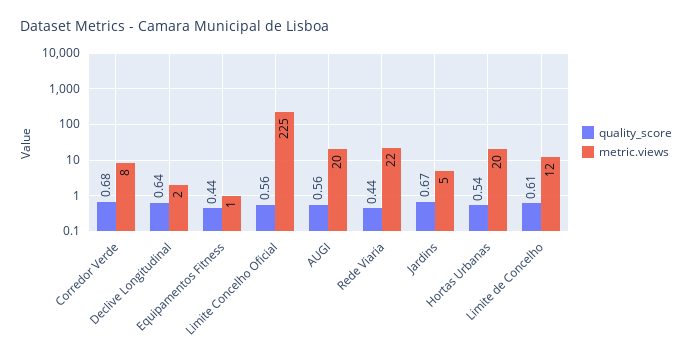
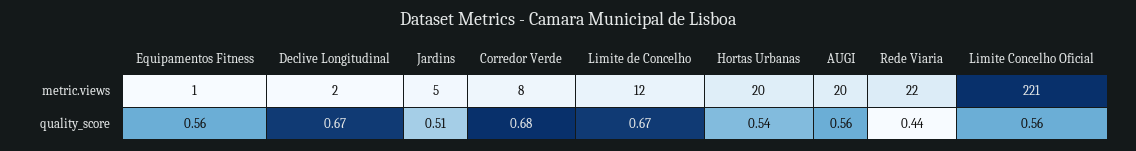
quality_score, Declive Longitudinal: 0.64 -> 0.67
quality_score, Equipamentos Fitness: 0.44 -> 0.56
metric.views, Limite Concelho Oficial: 225 -> 221
quality_score, Jardins: 0.67 -> 0.51
quality_score, Limite de Concelho: 0.61 -> 0.67

